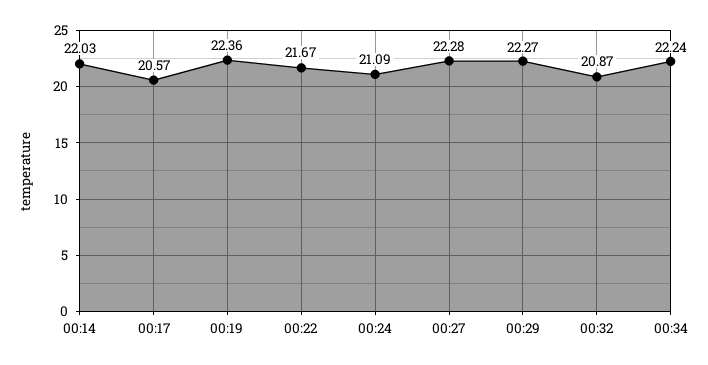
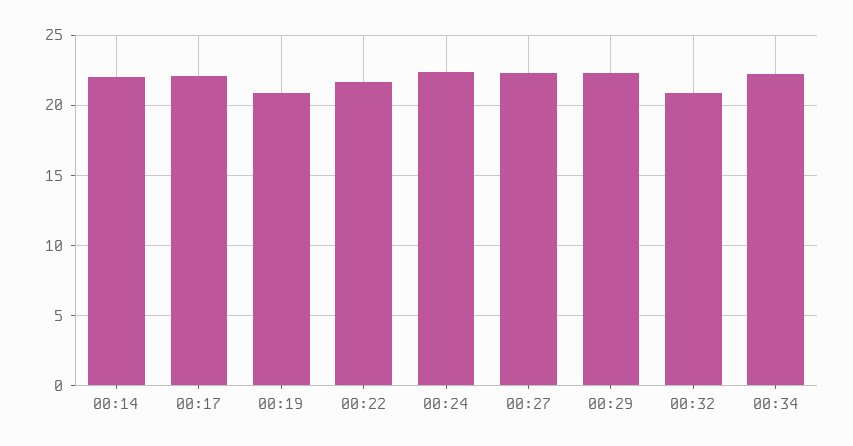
00:17: 20.57 -> 22
00:19: 22.36 -> 21
00:24: 21.09 -> 22.5

